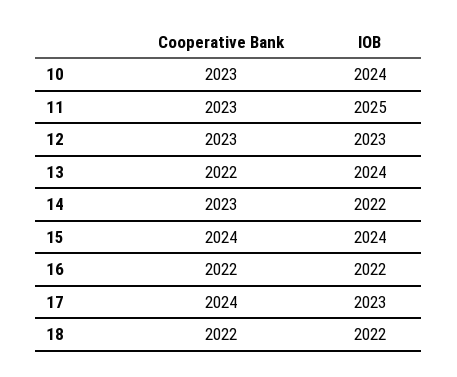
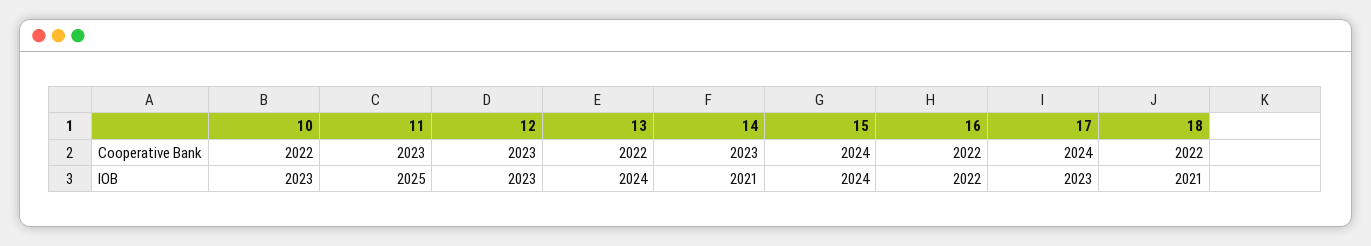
Cooperative Bank, 10: 2023 -> 2022
IOB, 10: 2024 -> 2023
IOB, 14: 2022 -> 2021
IOB, 18: 2022 -> 2021

